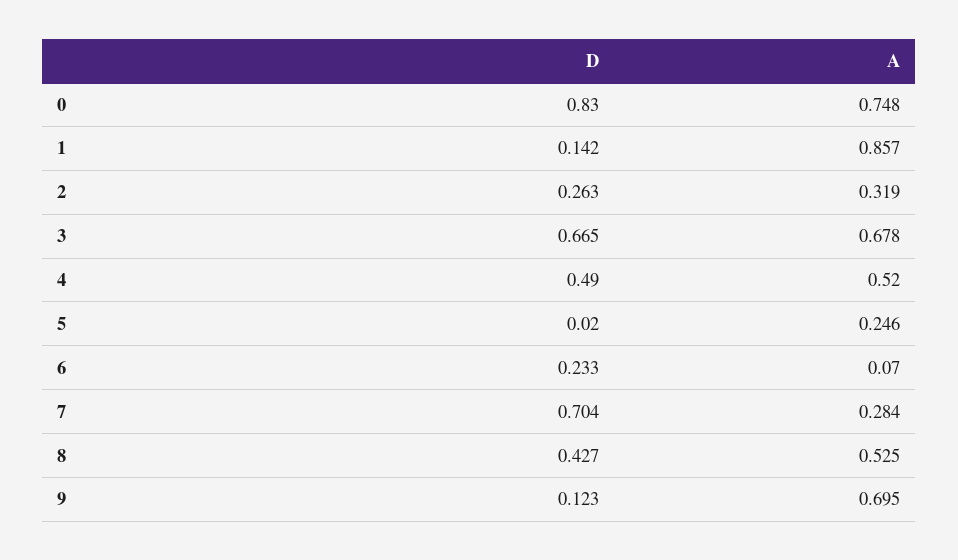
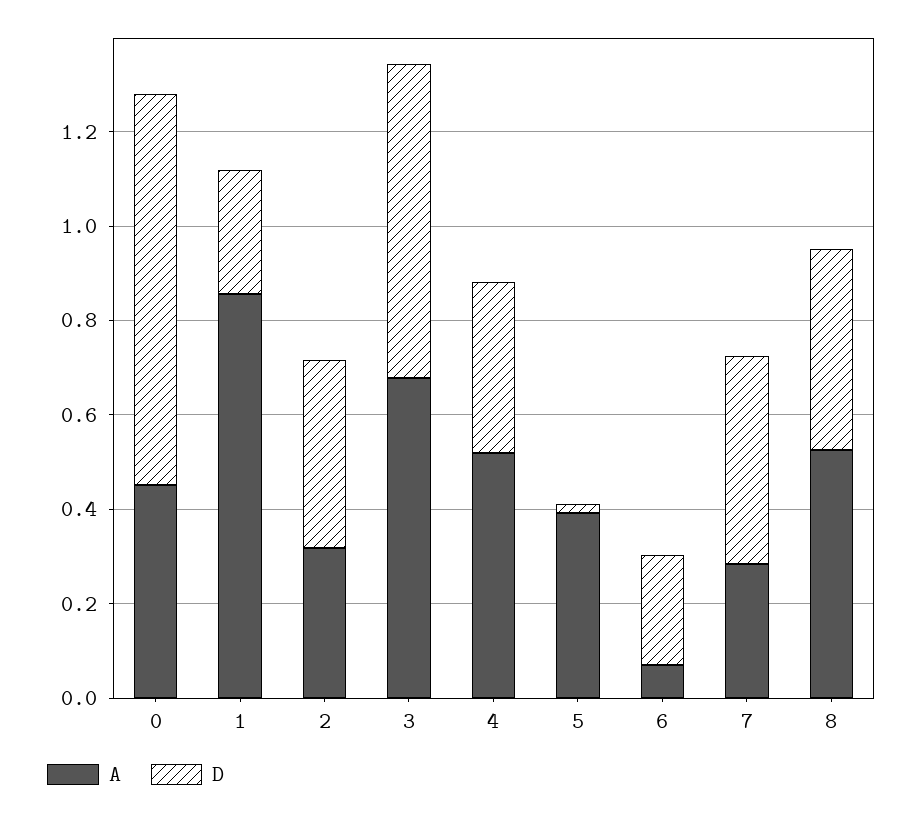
A, 0: 0.748 -> 0.45
D, 1: 0.142 -> 0.25
D, 2: 0.263 -> 0.4
D, 4: 0.49 -> 0.35
A, 5: 0.246 -> 0.4
D, 7: 0.704 -> 0.45
D, 9: 0.123 -> none
A, 9: 0.695 -> none

